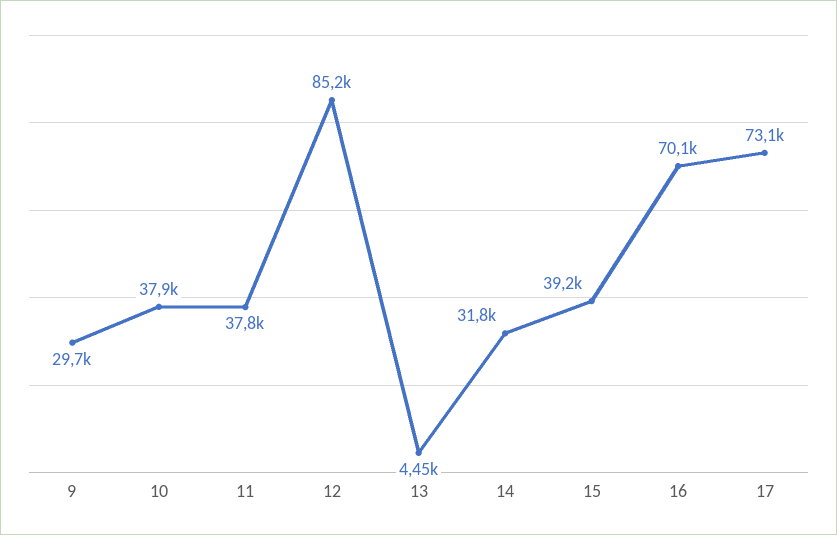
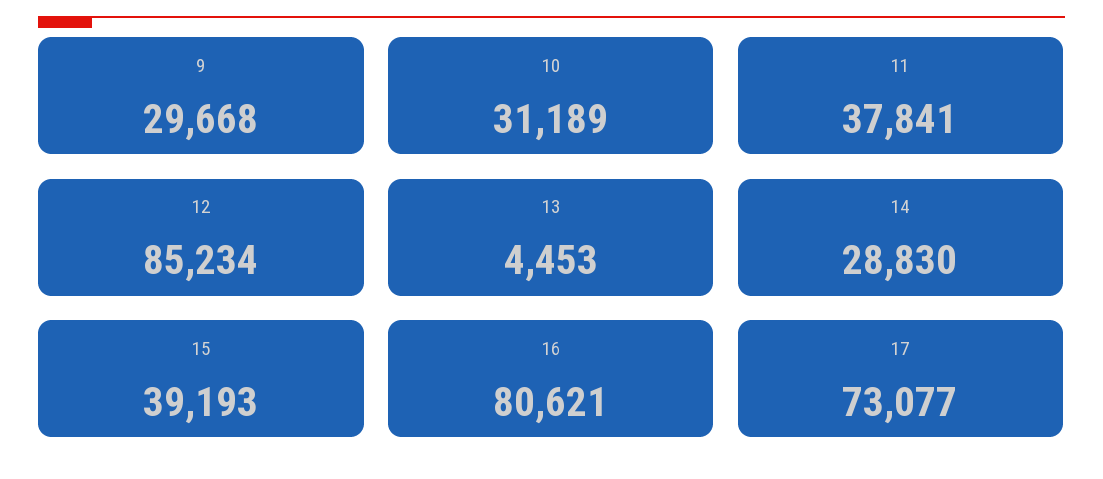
10: 37900 -> 31189
14: 31800 -> 28830
16: 70100 -> 80621

